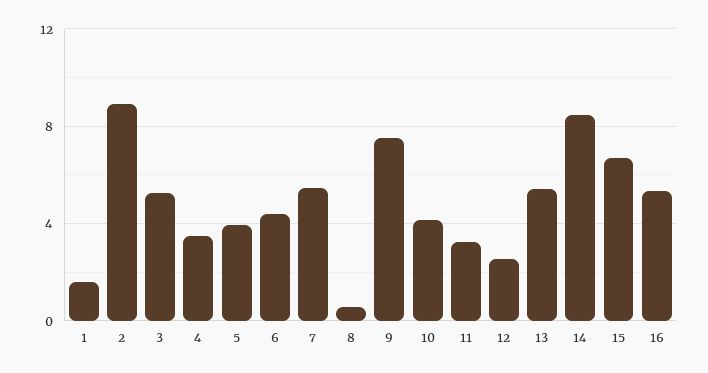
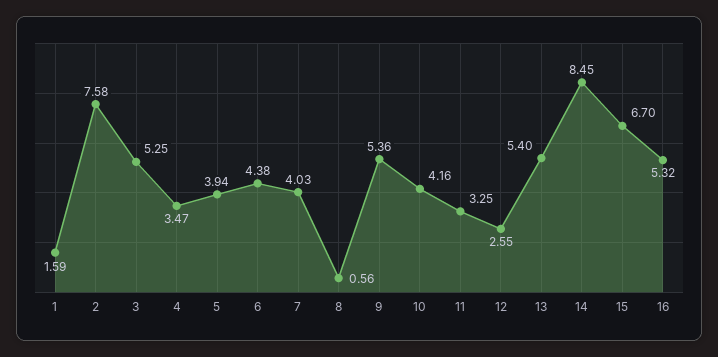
2: 9 -> 7.58
7: 5.5 -> 4.03
9: 7.5 -> 5.36

